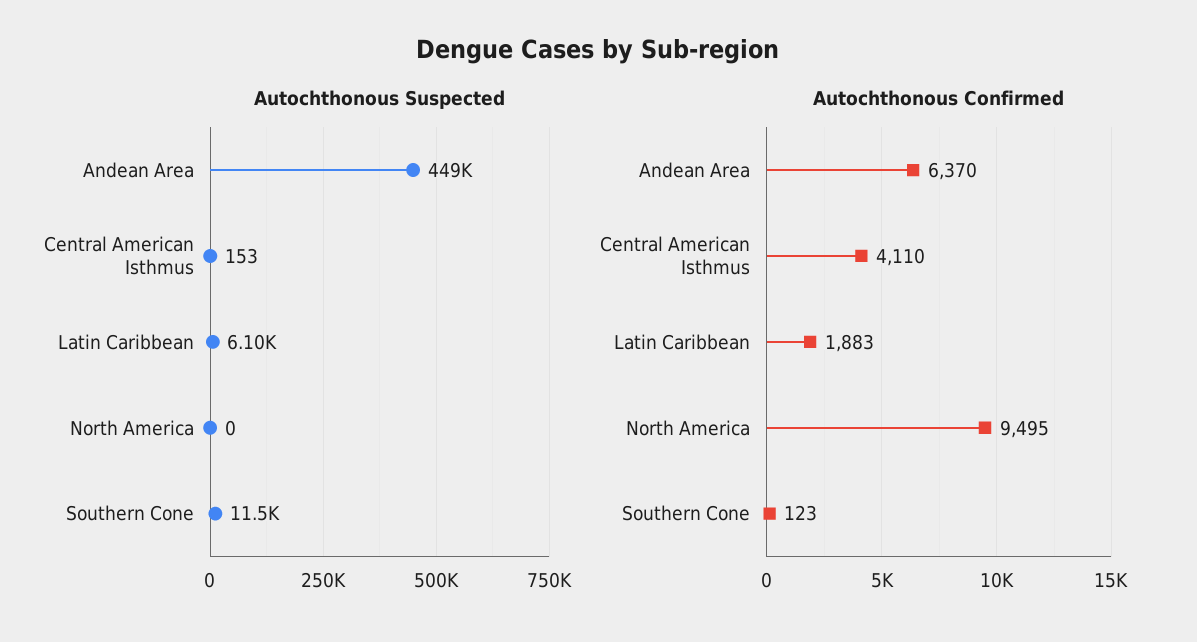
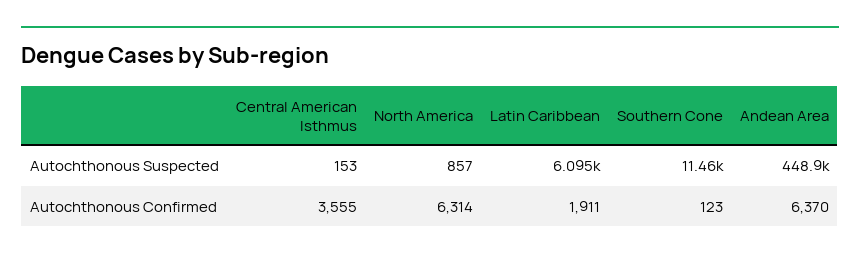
Autochthonous Suspected, North America: 0 -> 857
Autochthonous Confirmed, Central American Isthmus: 4110 -> 3555
Autochthonous Confirmed, Latin Caribbean: 1883 -> 1911
Autochthonous Confirmed, North America: 9495 -> 6314

